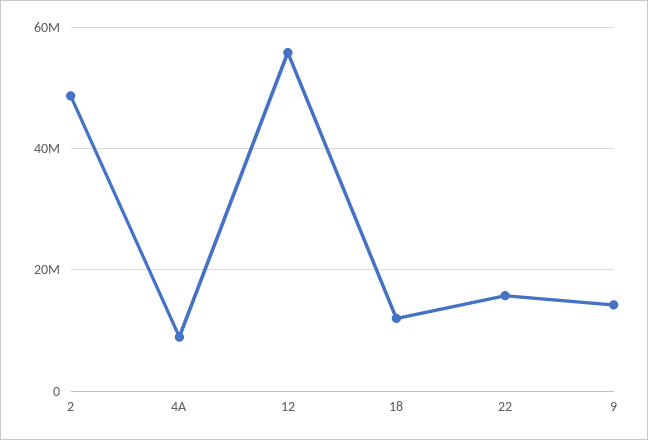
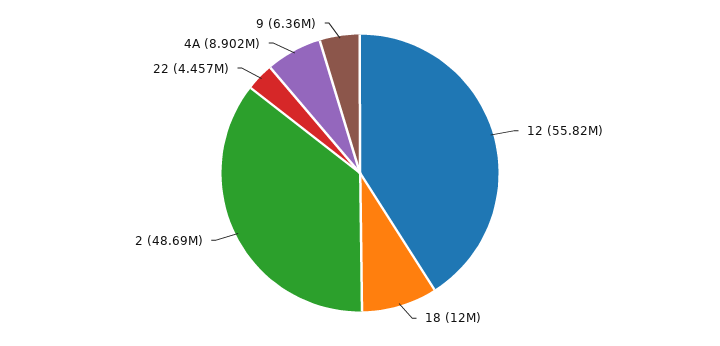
22: 16000000 -> 4457000
9: 14000000 -> 6360000

